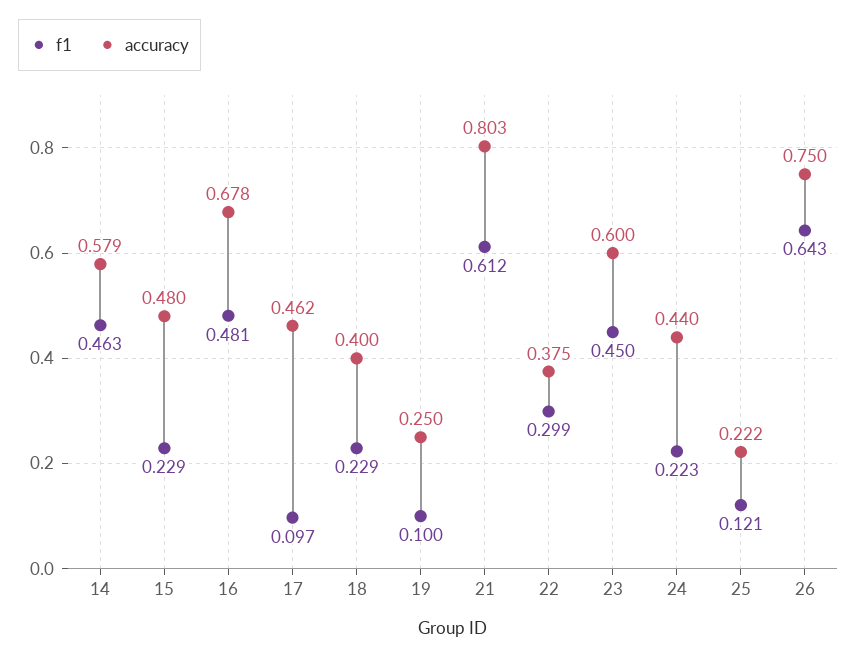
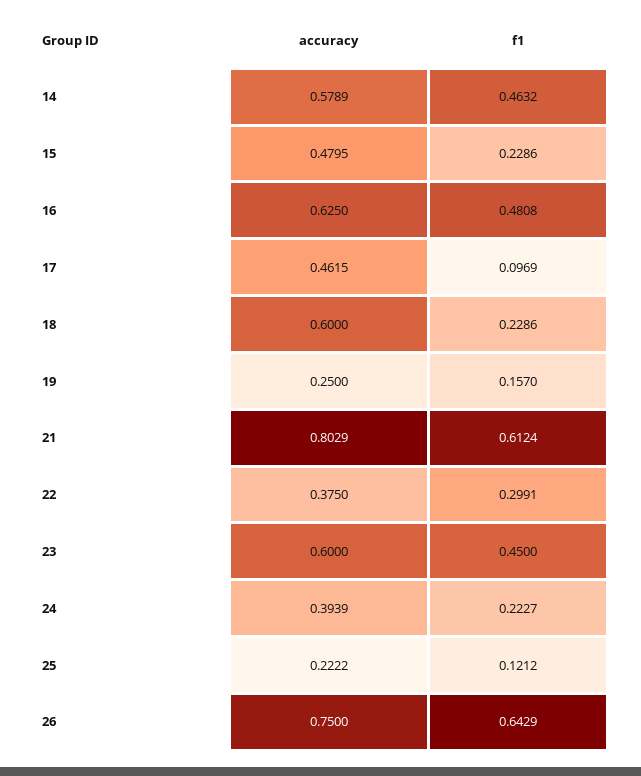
accuracy, 16: 0.678 -> 0.625
accuracy, 18: 0.4 -> 0.6
f1, 19: 0.1 -> 0.157
accuracy, 24: 0.44 -> 0.3939

